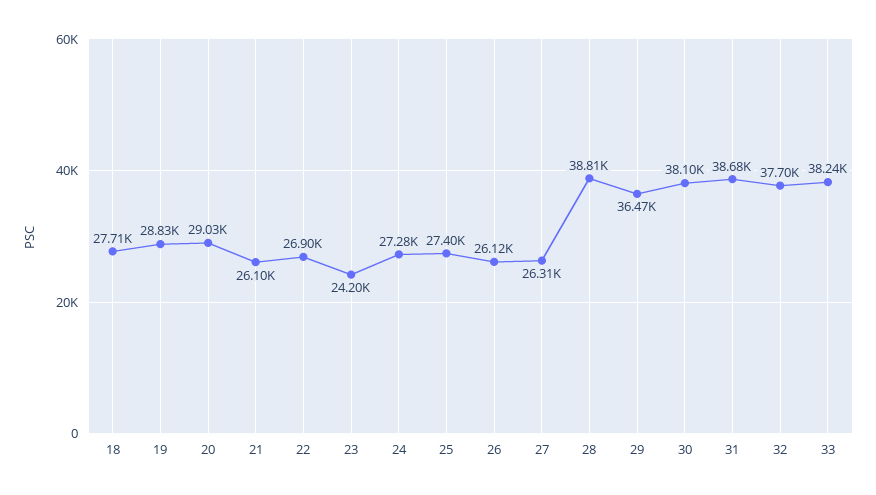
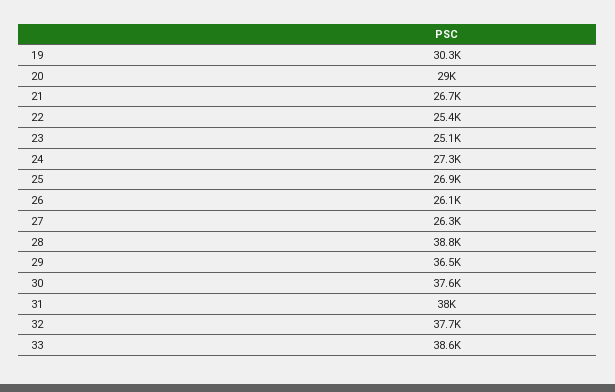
18: 27710 -> none
19: 28830 -> 30300
21: 26100 -> 26700
22: 26900 -> 25400
23: 24200 -> 25100
25: 27400 -> 26900
30: 38100 -> 37600
31: 38680 -> 38000
33: 38240 -> 38600

